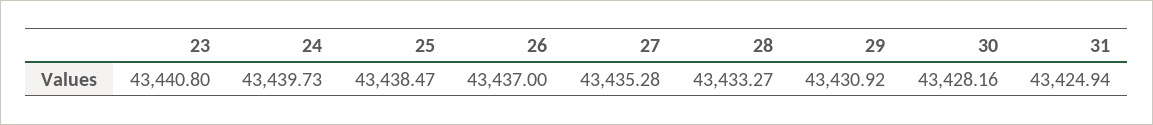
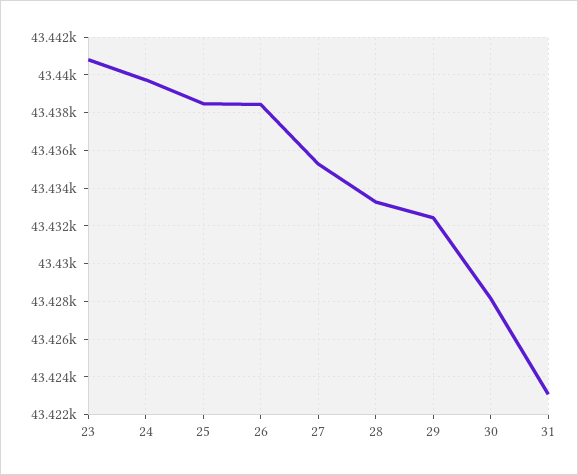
26: 43437 -> 43438.5
29: 43430.92 -> 43432.5
31: 43424.94 -> 43423

